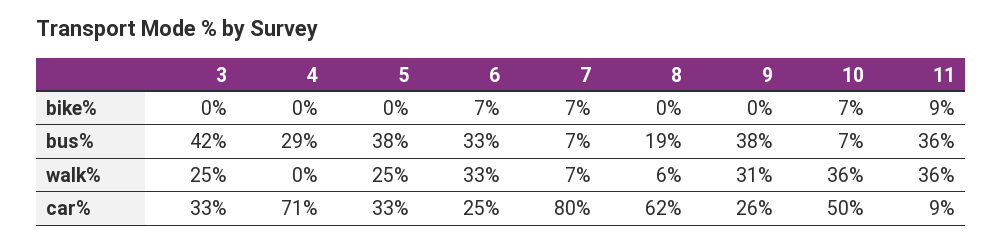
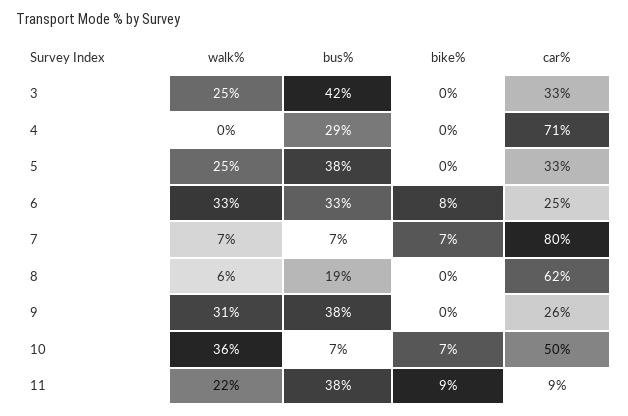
6, bike%: 7 -> 8
11, bus%: 36 -> 38
11, walk%: 36 -> 22

